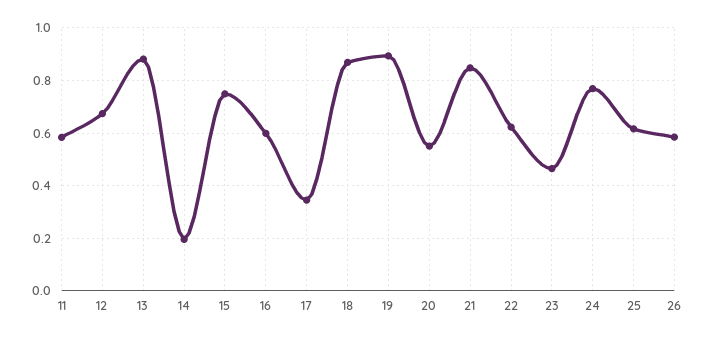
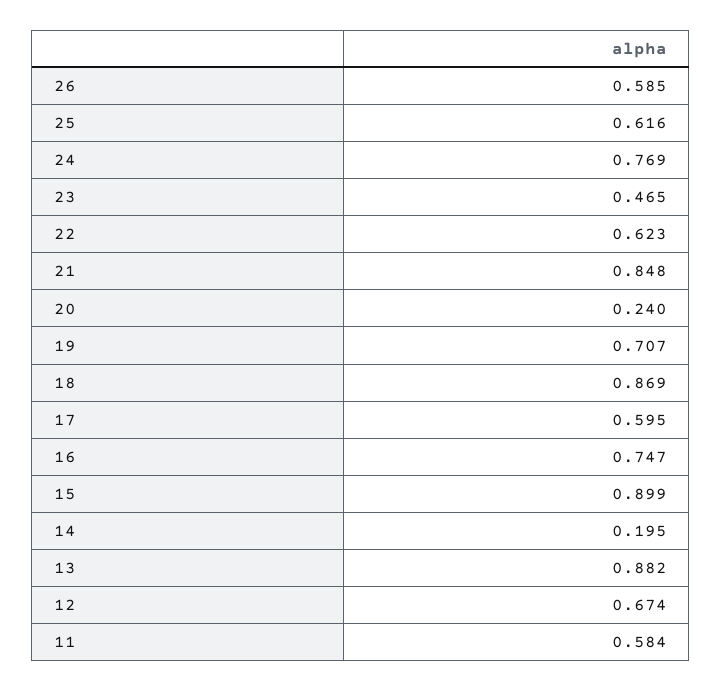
15: 0.75 -> 0.899
16: 0.6 -> 0.747
17: 0.35 -> 0.595
19: 0.9 -> 0.707
20: 0.55 -> 0.24

